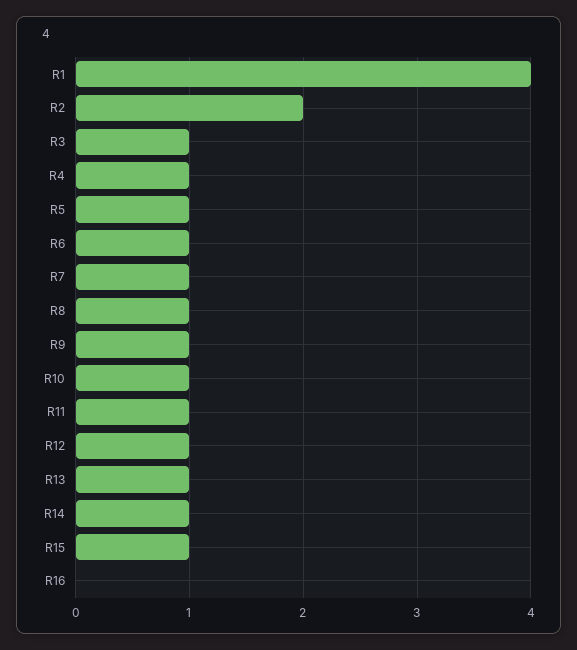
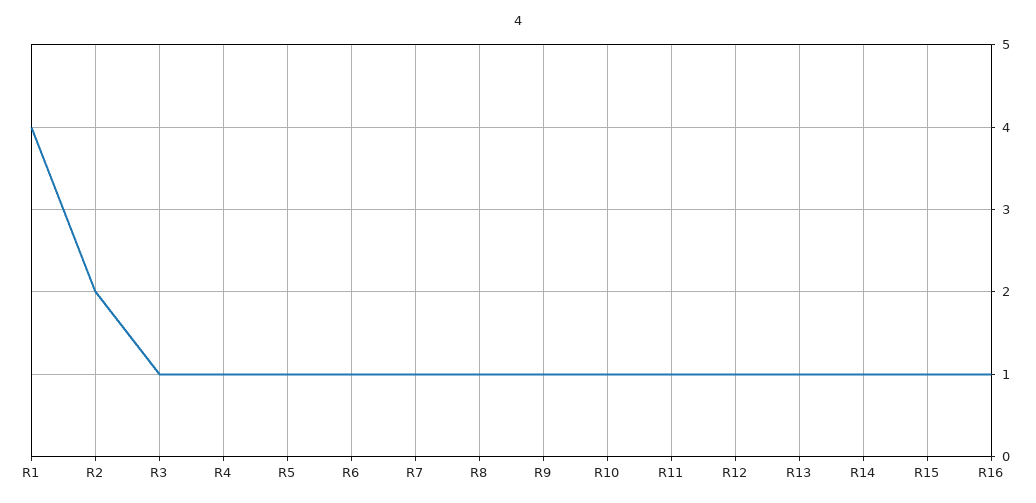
R16: 0 -> 1

